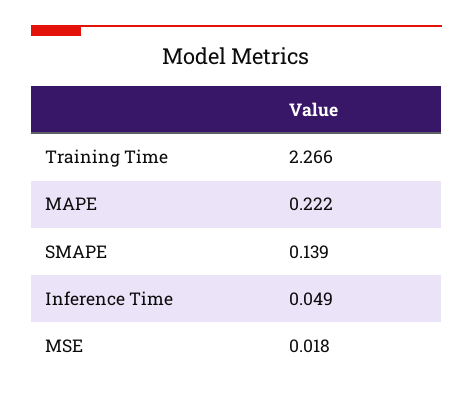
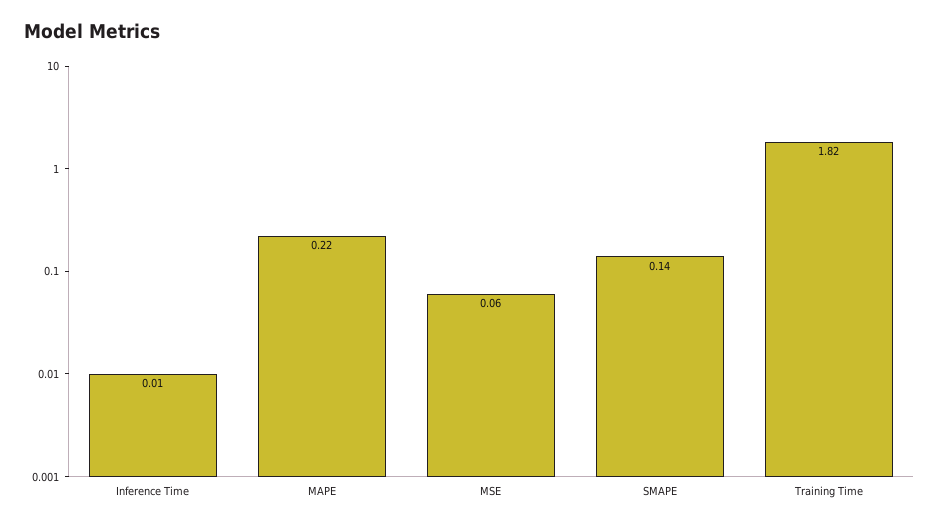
Training Time: 2.266 -> 1.82
Inference Time: 0.049 -> 0.01
MSE: 0.018 -> 0.06

